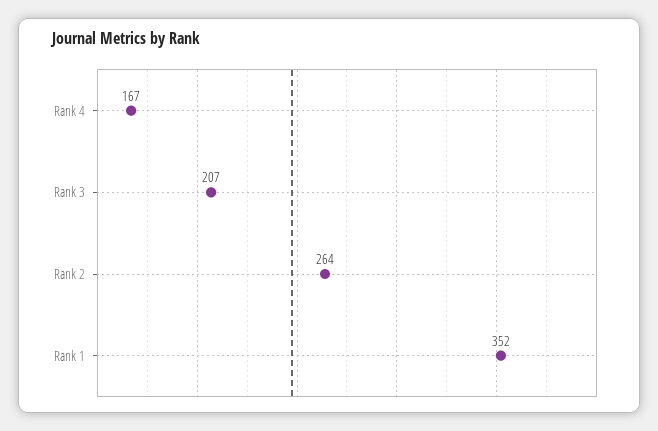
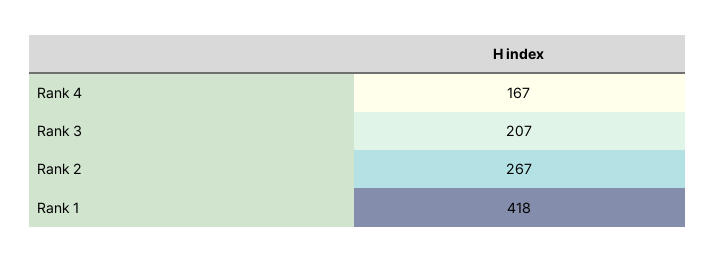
Rank 2: 264 -> 267
Rank 1: 352 -> 418

